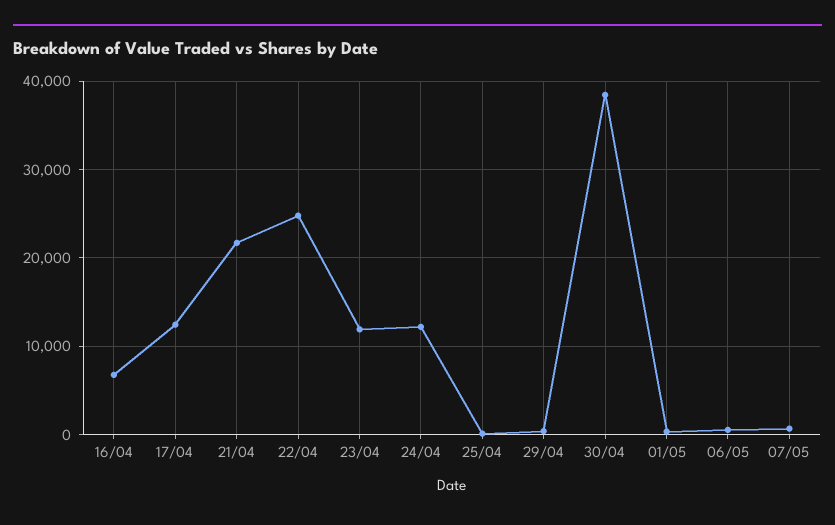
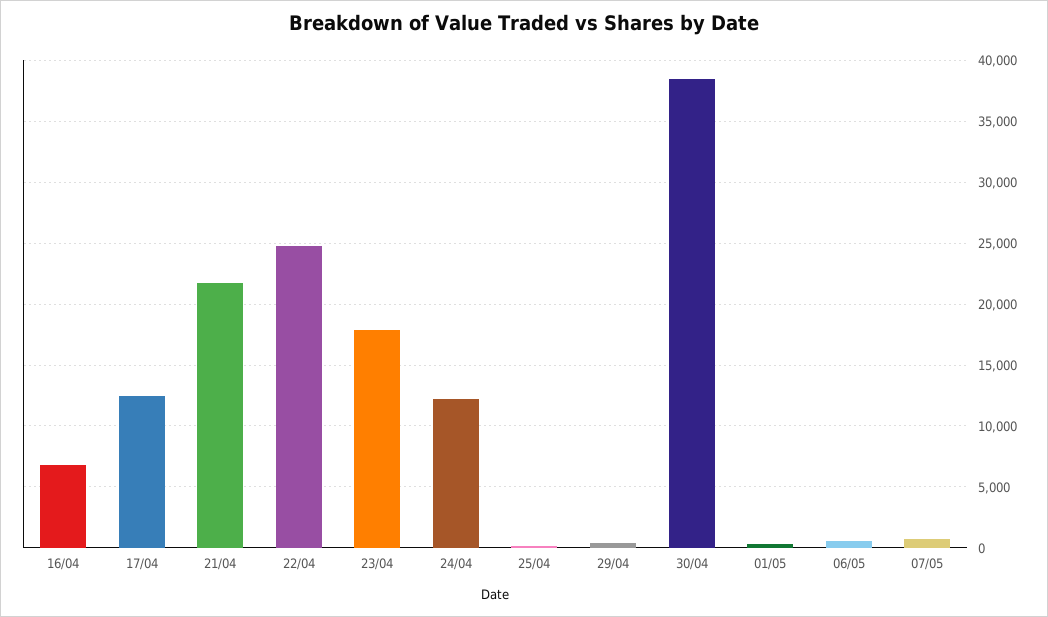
23/04: 12000 -> 18000

